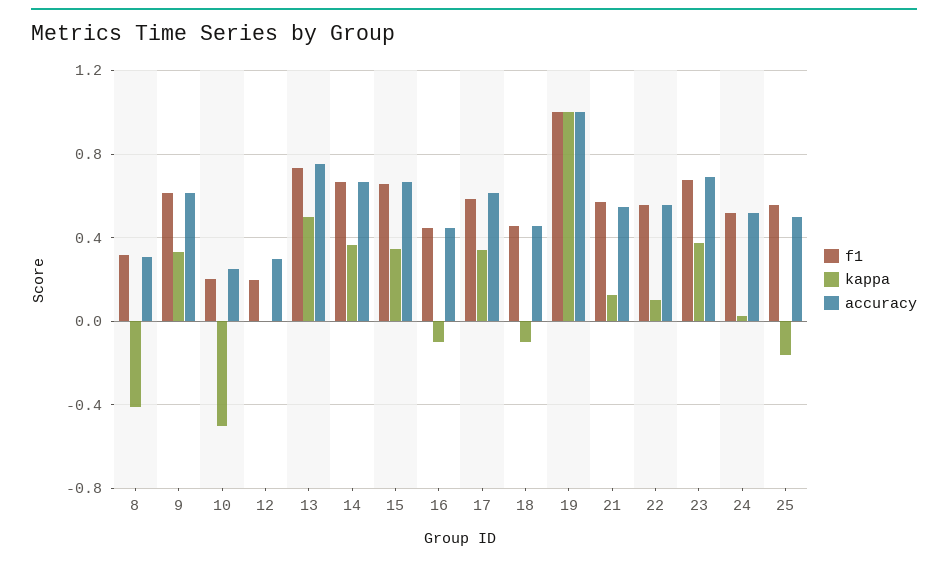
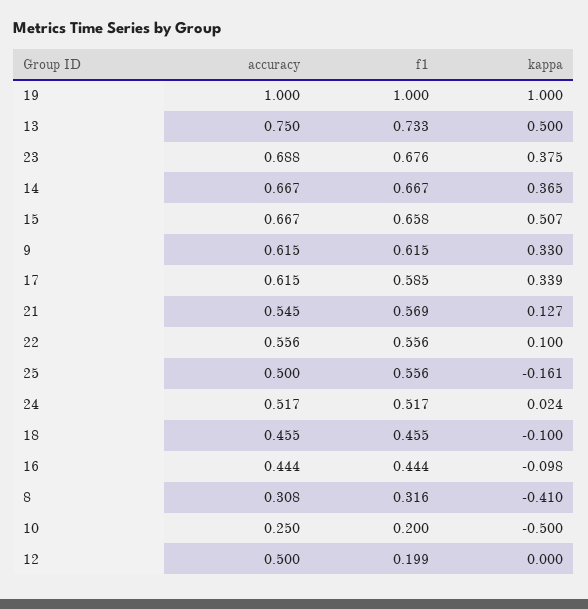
accuracy, 12: 0.3 -> 0.5
kappa, 15: 0.35 -> 0.507

